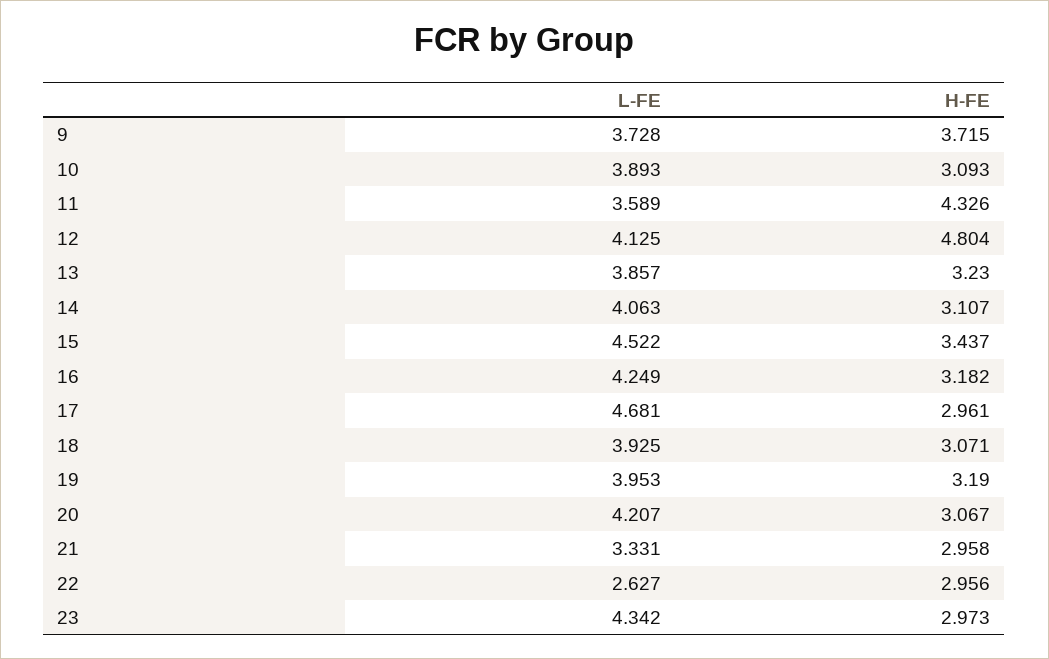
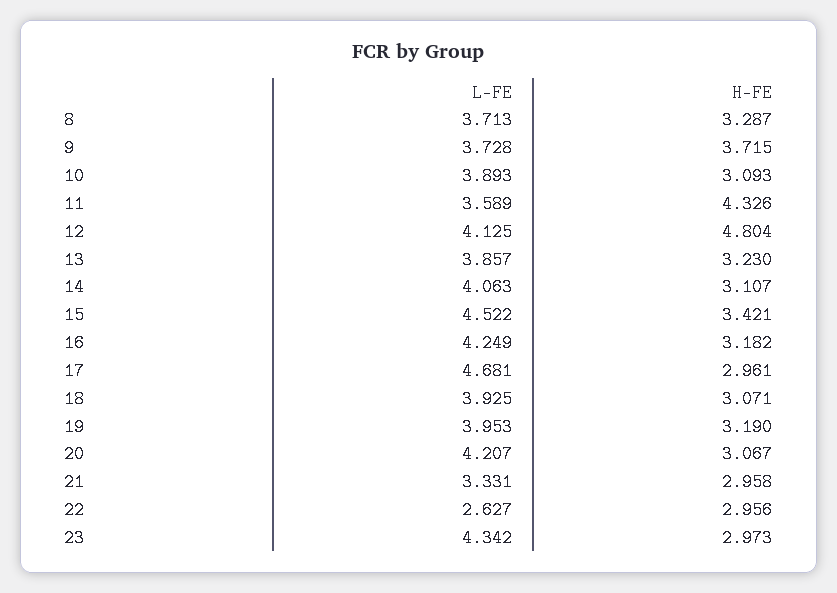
H-FE, 15: 3.437 -> 3.421
L-FE, 8: none -> 3.713
H-FE, 8: none -> 3.287

